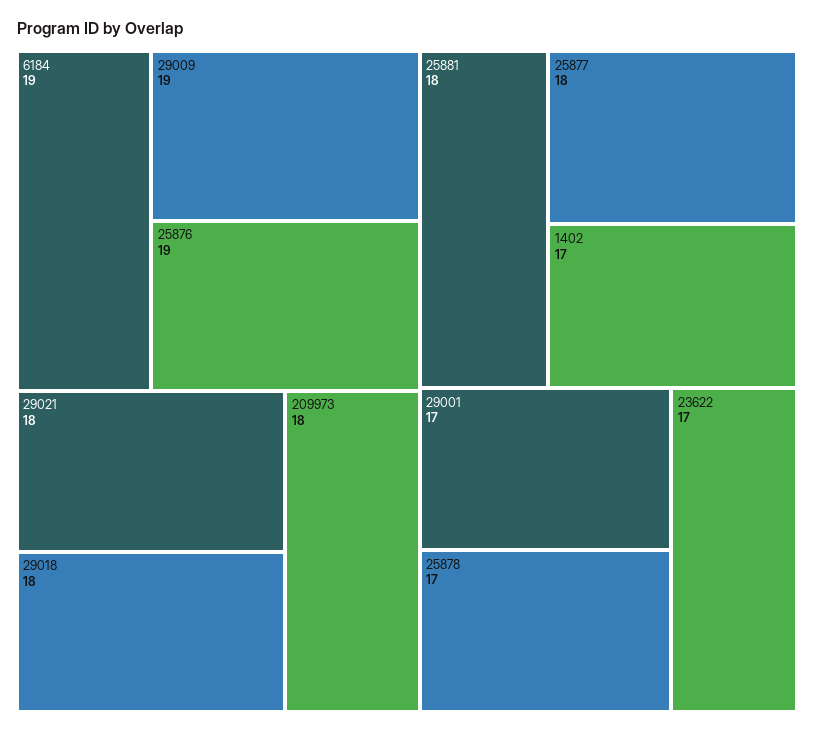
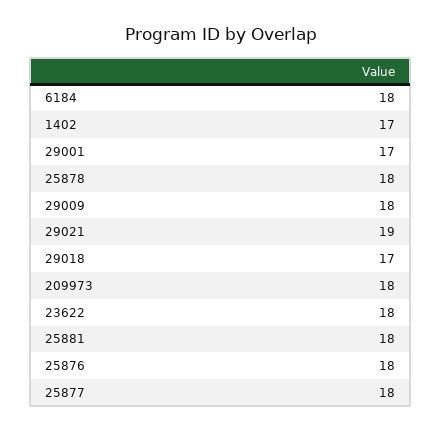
6184: 19 -> 18
29009: 19 -> 18
25876: 19 -> 18
29021: 18 -> 19
29018: 18 -> 17
25878: 17 -> 18
23622: 17 -> 18

